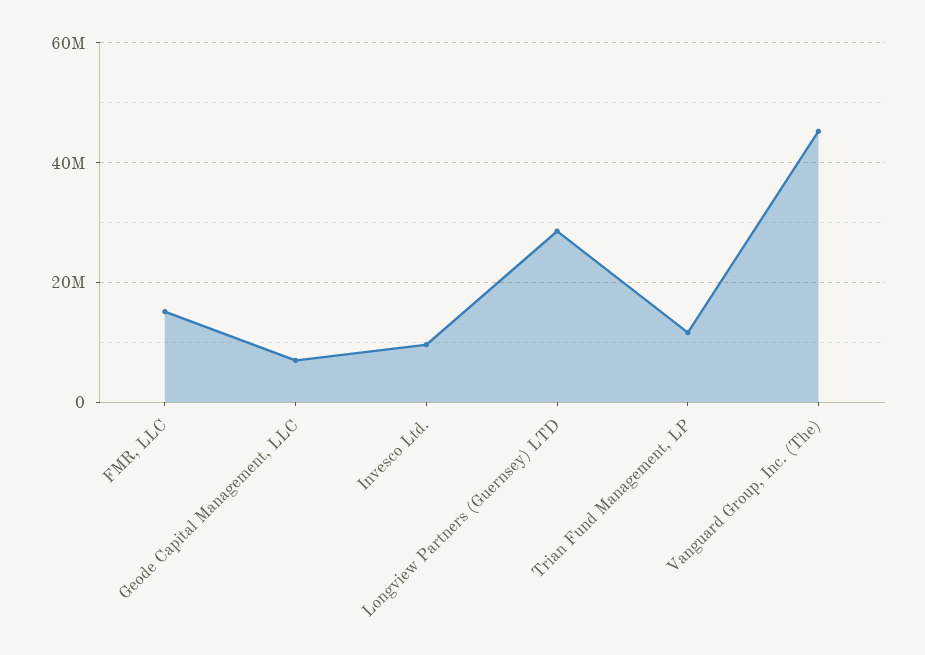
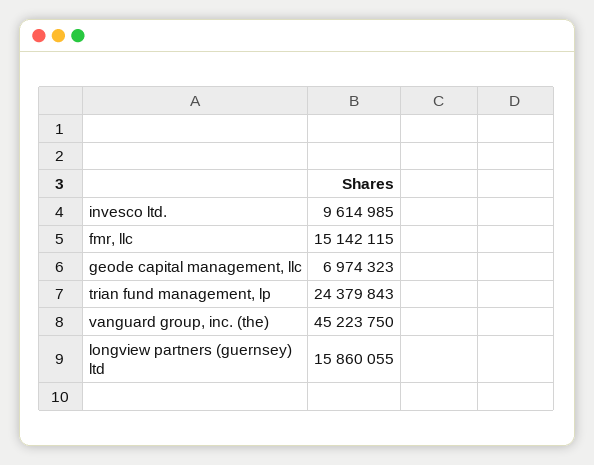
Longview Partners (Guernsey) LTD: 28000000 -> 15860055
Trian Fund Management, LP: 12000000 -> 24379843

